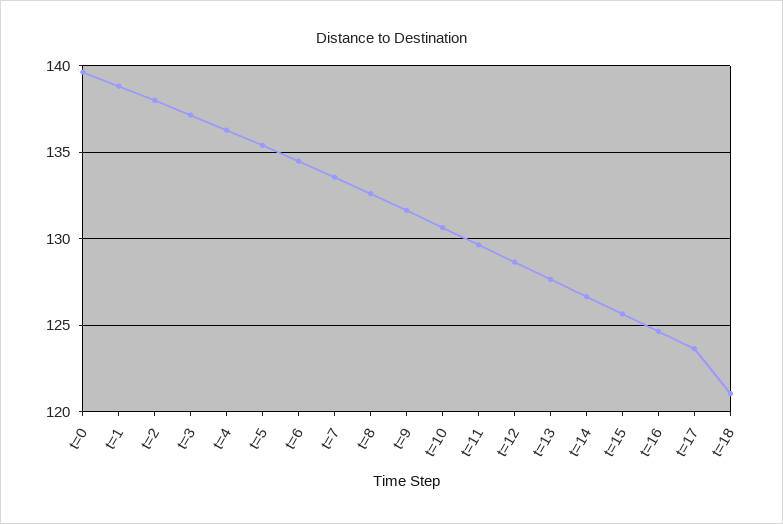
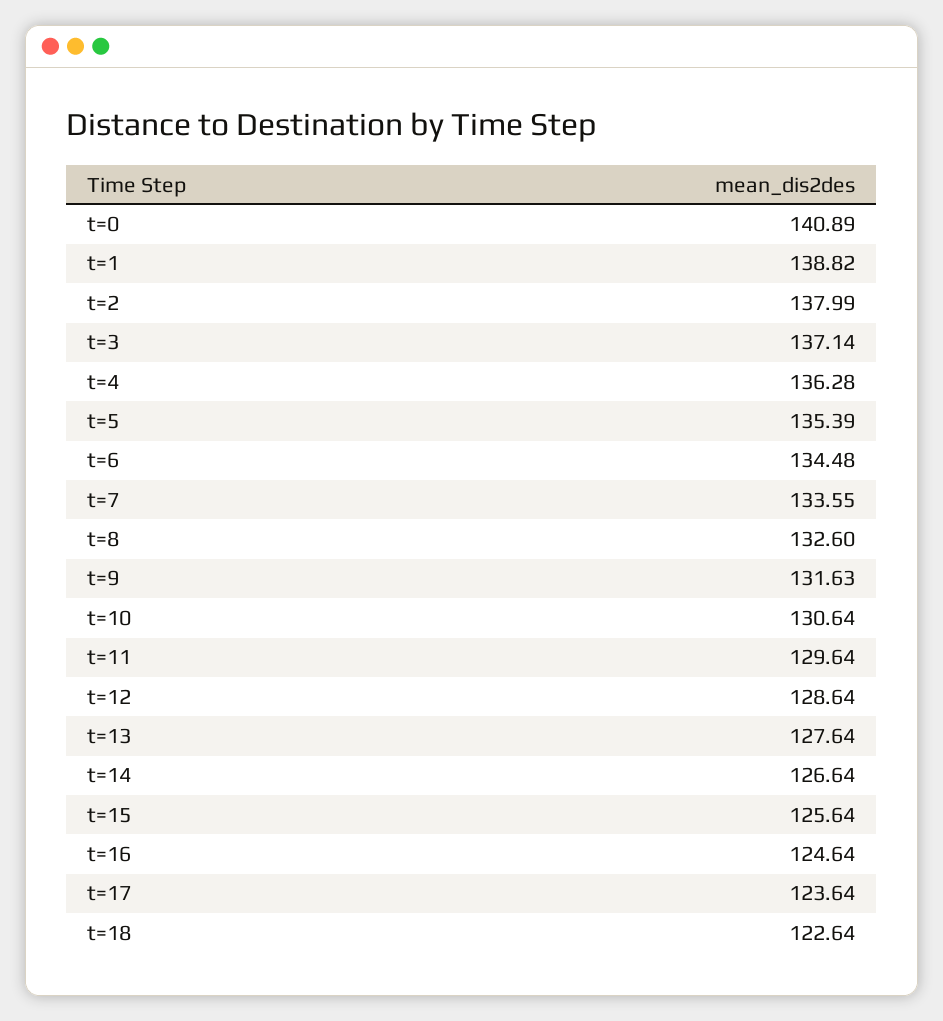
t=0: 139.5 -> 140.89
t=18: 121 -> 122.64

